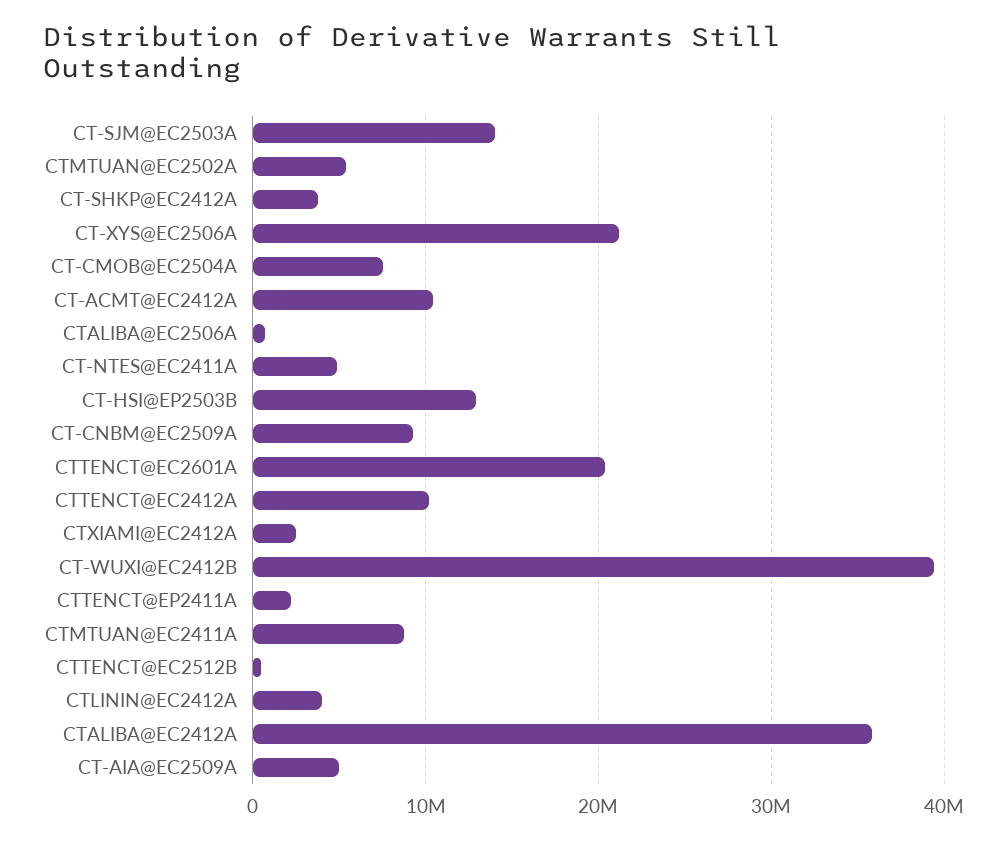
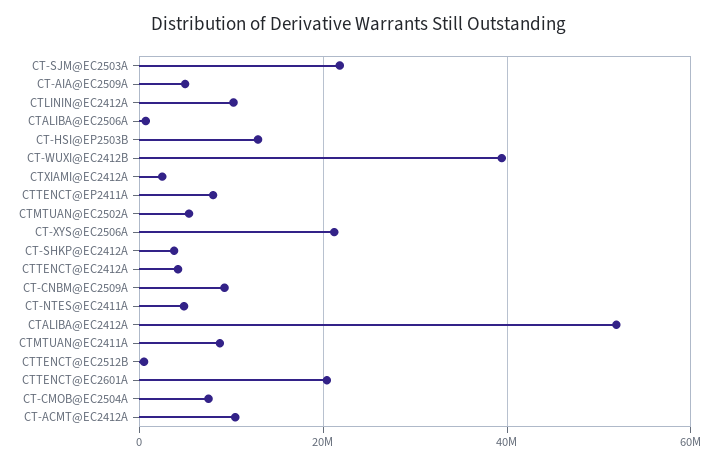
CT-SJM@EC2503A: 14000000 -> 22000000
CTTENCT@EC2412A: 10000000 -> 4000000
CTTENCT@EP2411A: 2000000 -> 8000000
CTLININ@EC2412A: 4000000 -> 10000000
CTALIBA@EC2412A: 36000000 -> 52000000

